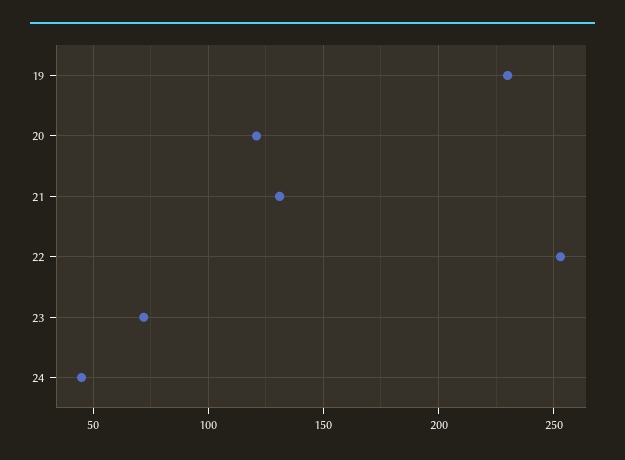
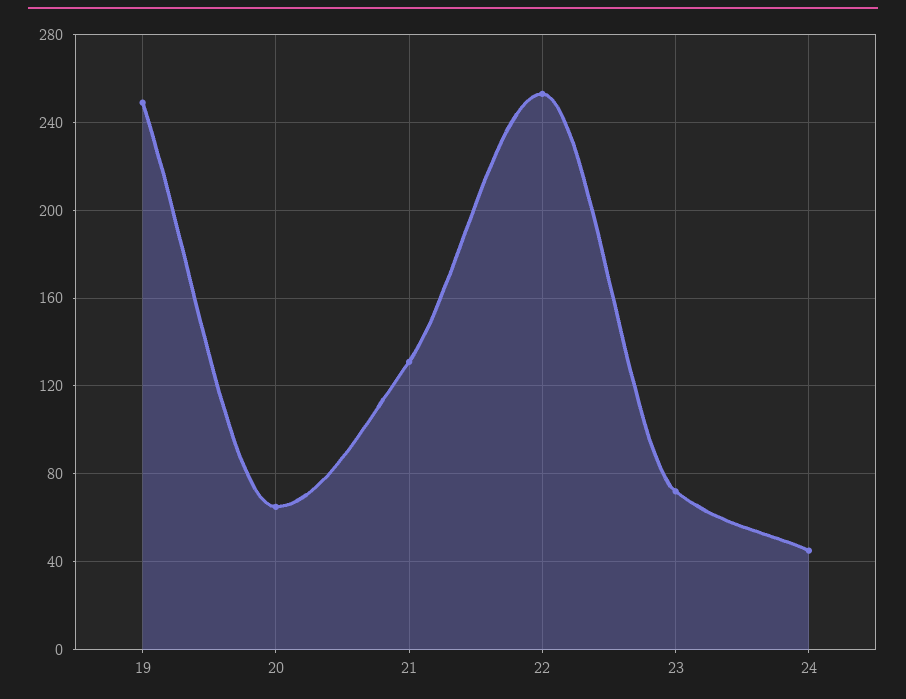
19: 230 -> 250
20: 120 -> 65

